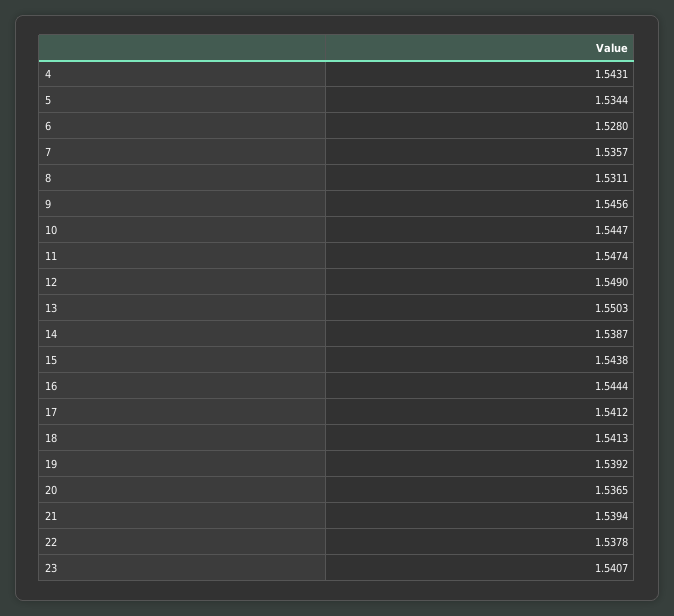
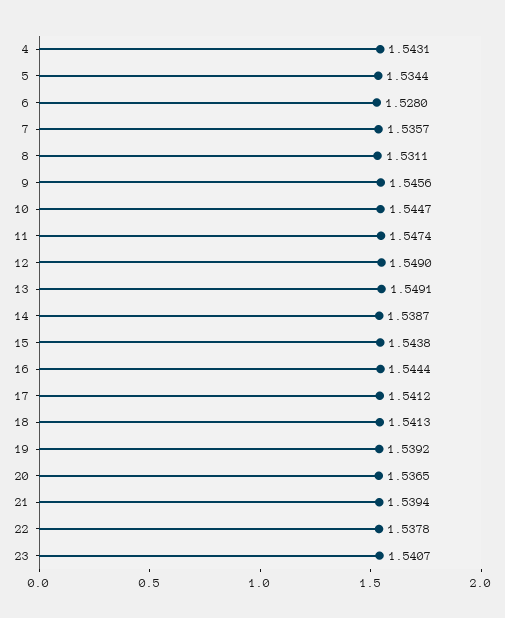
13: 1.5503 -> 1.5491

